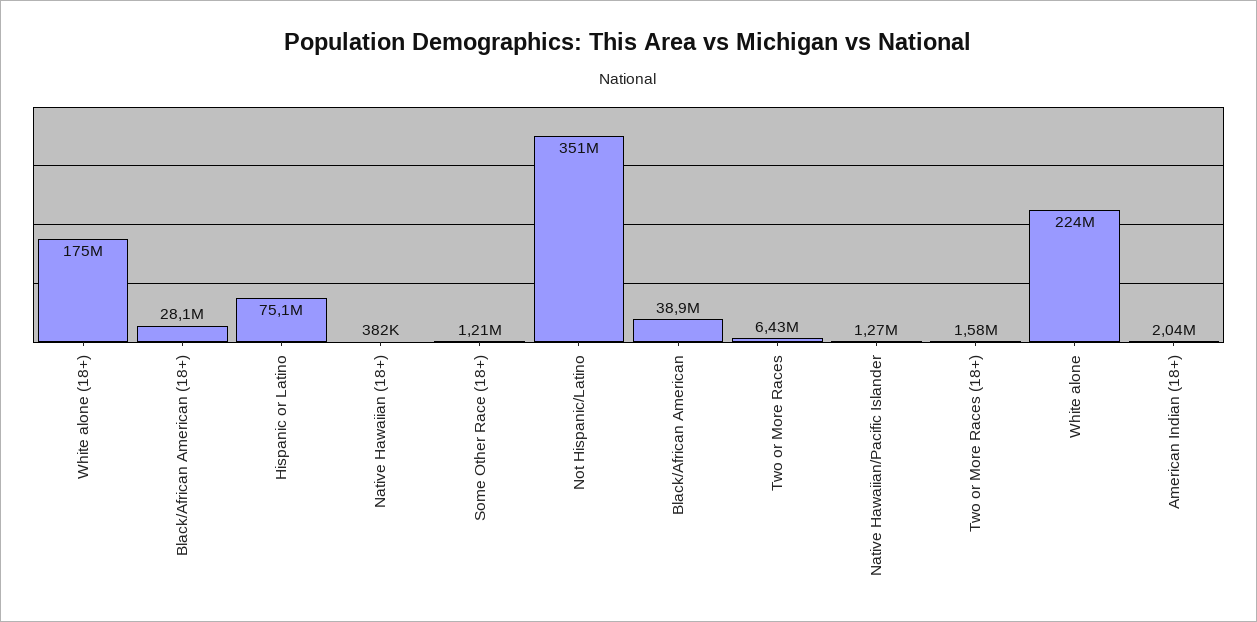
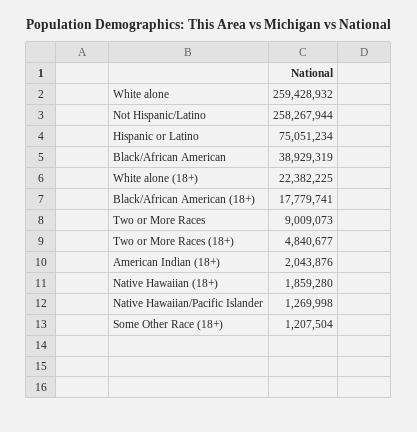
White alone (18+): 175000000 -> 22382225
Black/African American (18+): 28100000 -> 17779741
Native Hawaiian (18+): 382000 -> 1859280
Not Hispanic/Latino: 351000000 -> 258267944
Two or More Races: 6430000 -> 9009073
Two or More Races (18+): 1580000 -> 4840677
White alone: 224000000 -> 259428932

